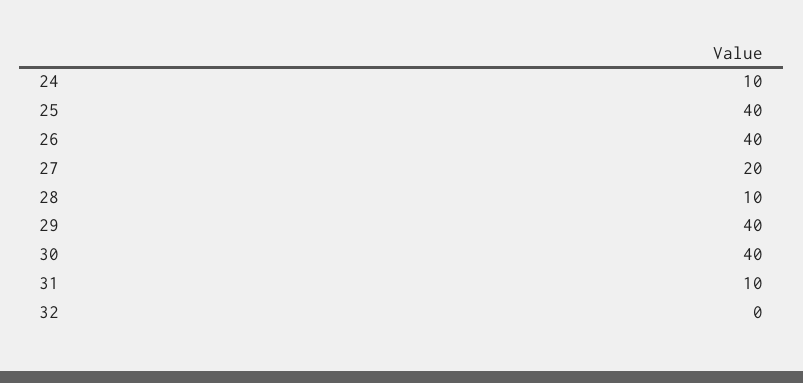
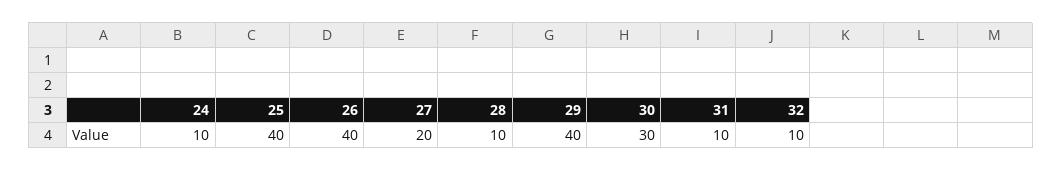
30: 40 -> 30
32: 0 -> 10

